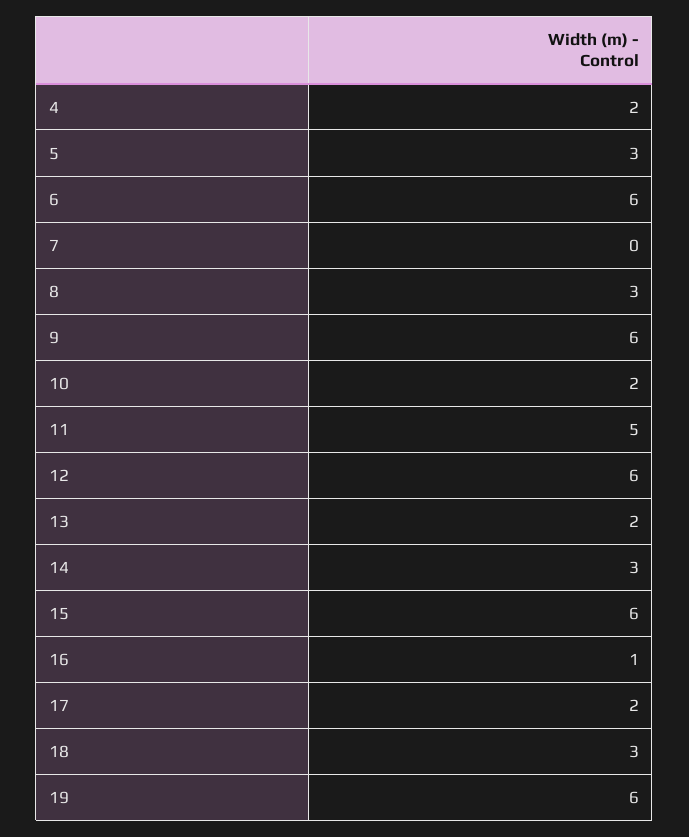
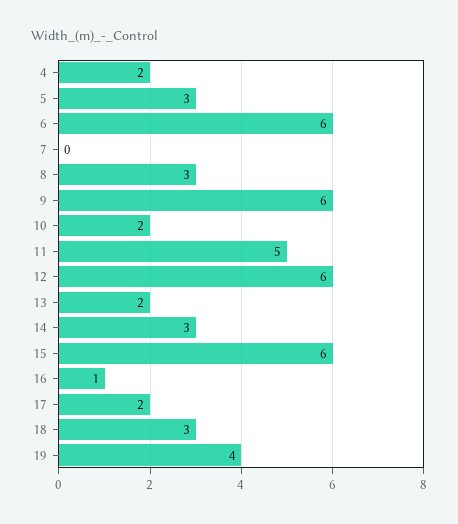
19: 6 -> 4

